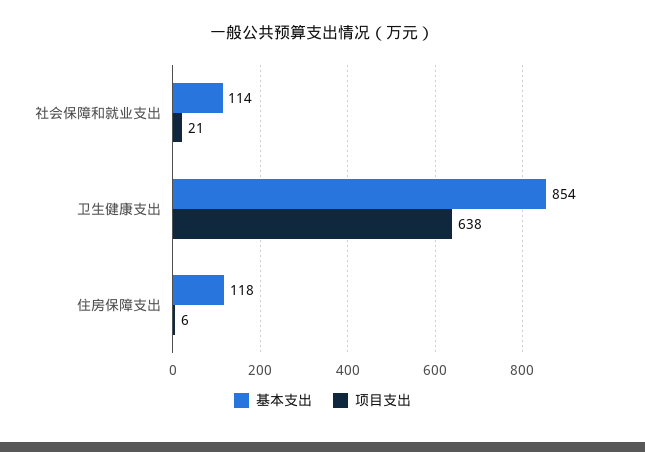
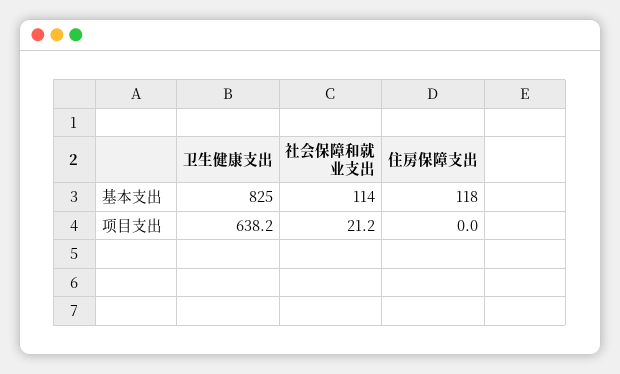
基本支出, 卫生健康支出: 854 -> 825
项目支出, 住房保障支出: 6 -> 0

